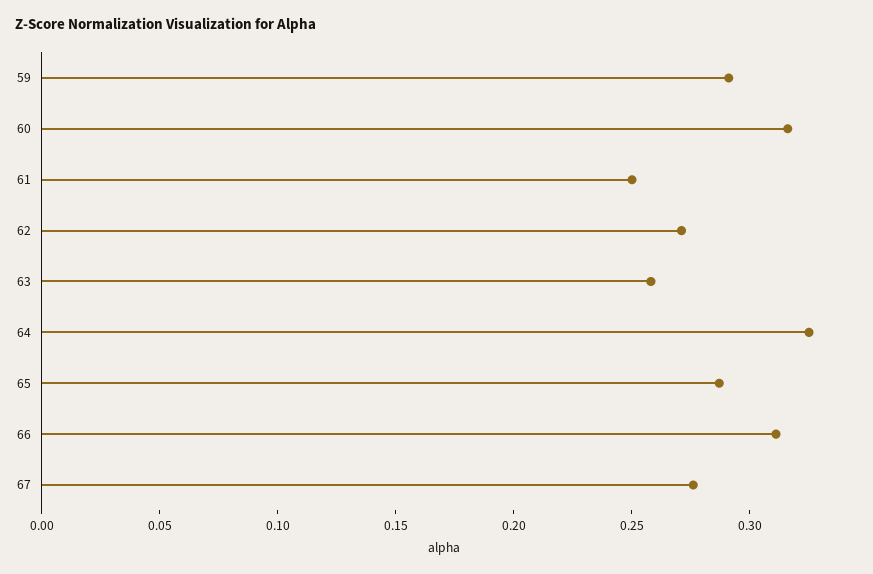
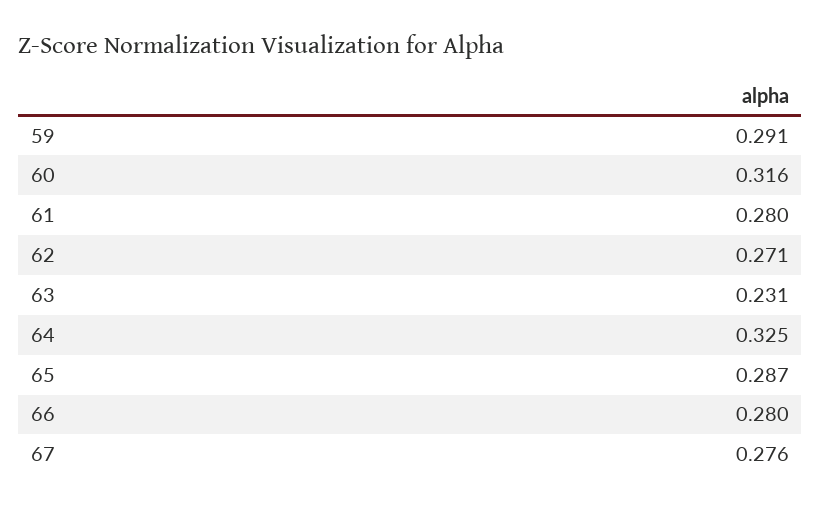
61: 0.25 -> 0.28
63: 0.26 -> 0.231
66: 0.31 -> 0.28

